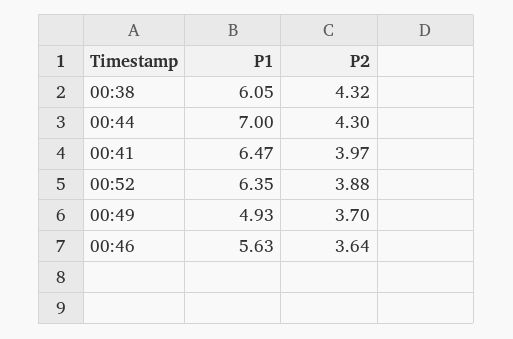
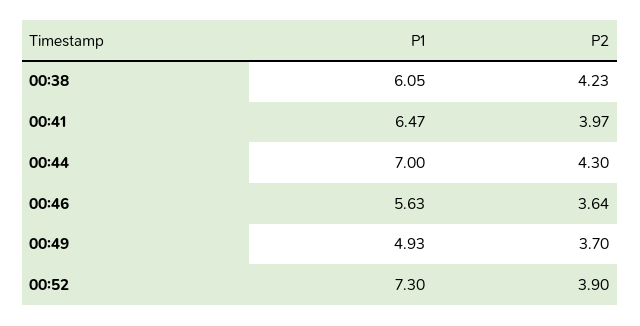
P2, 00:38: 4.32 -> 4.23
P1, 00:52: 6.35 -> 7.3
P2, 00:52: 3.88 -> 3.9

